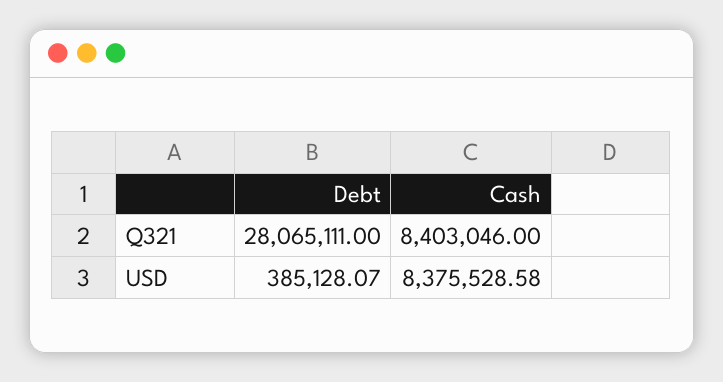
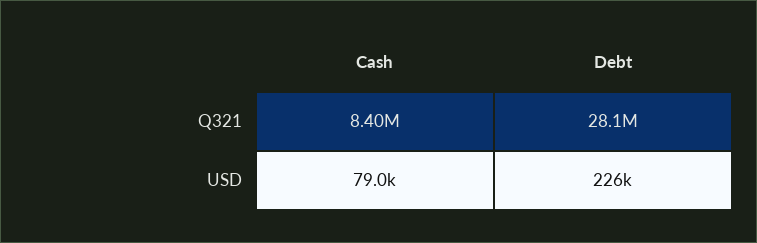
Debt, USD: 385128.07 -> 226000
Cash, USD: 8375528.58 -> 79000

